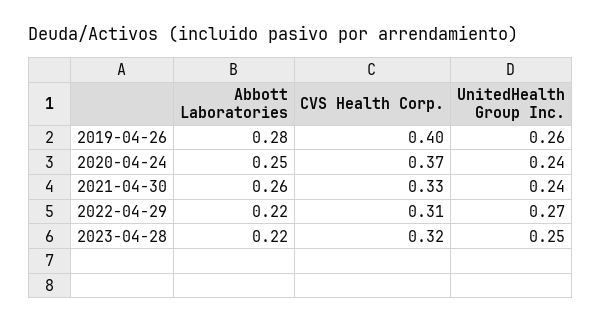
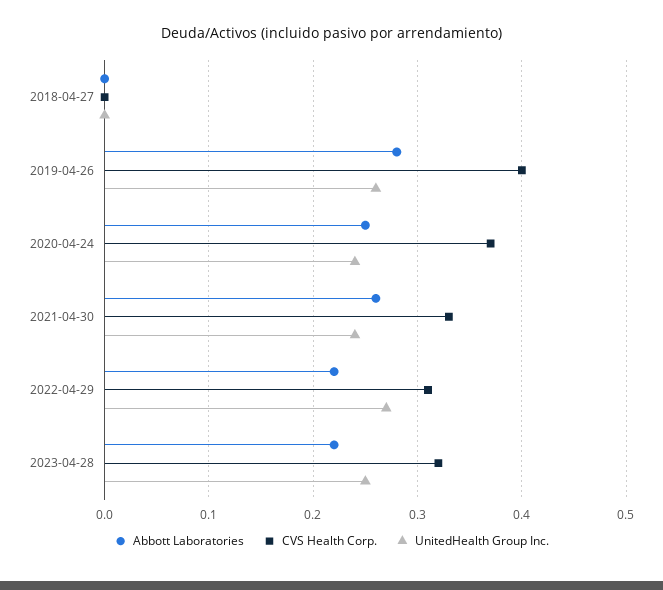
Abbott Laboratories, 2018-04-27: none -> 0
CVS Health Corp., 2018-04-27: none -> 0
UnitedHealth Group Inc., 2018-04-27: none -> 0

